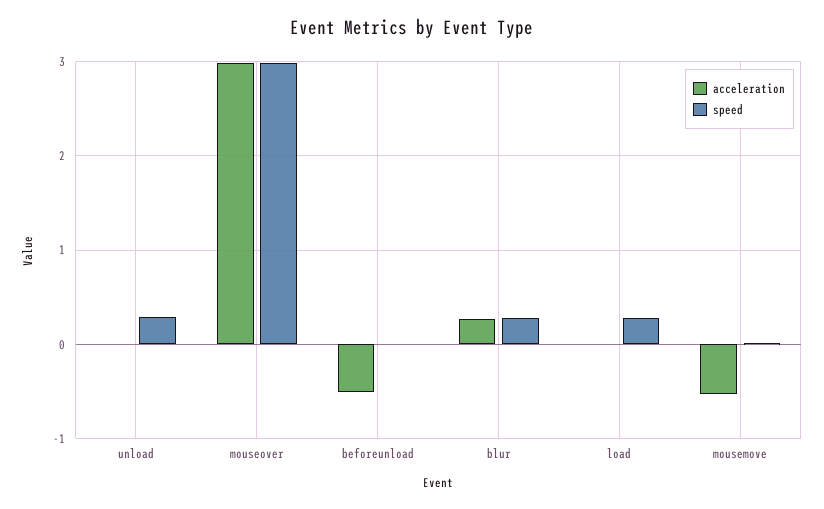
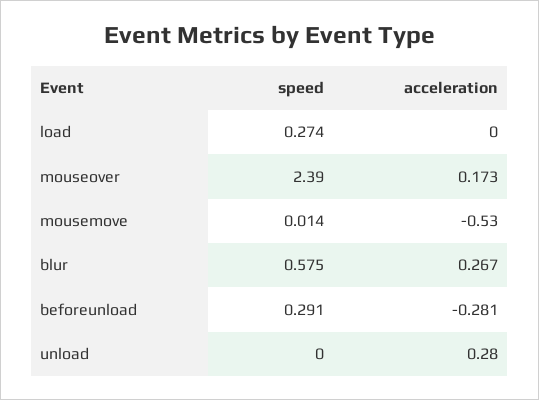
acceleration, unload: 0 -> 0.28
speed, unload: 0.3 -> 0
acceleration, mouseover: 3 -> 0.173
speed, mouseover: 3 -> 2.39
acceleration, beforeunload: -0.5 -> -0.281
speed, beforeunload: 0 -> 0.291
speed, blur: 0.3 -> 0.575

